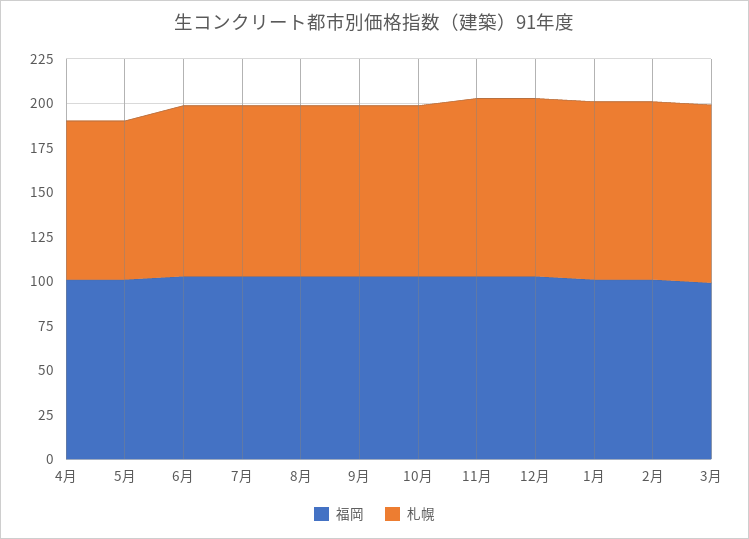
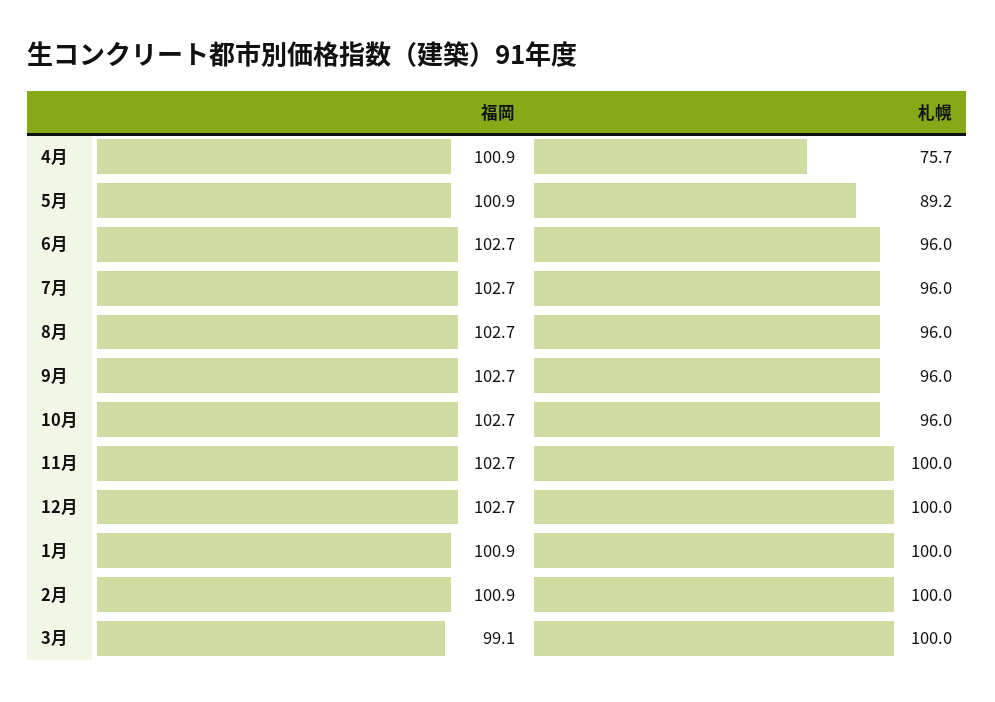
札幌, 4月: 90 -> 75.7

